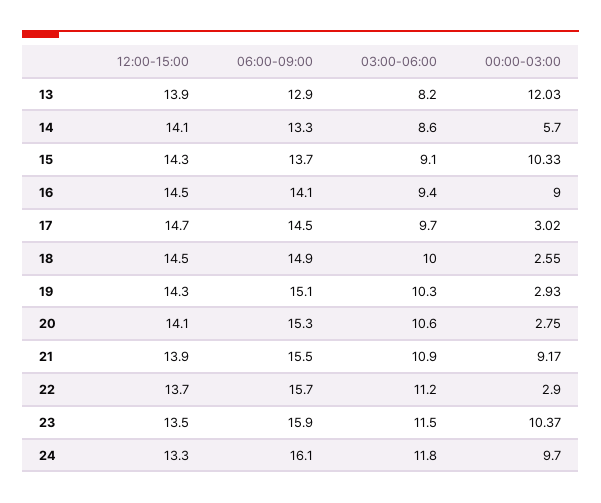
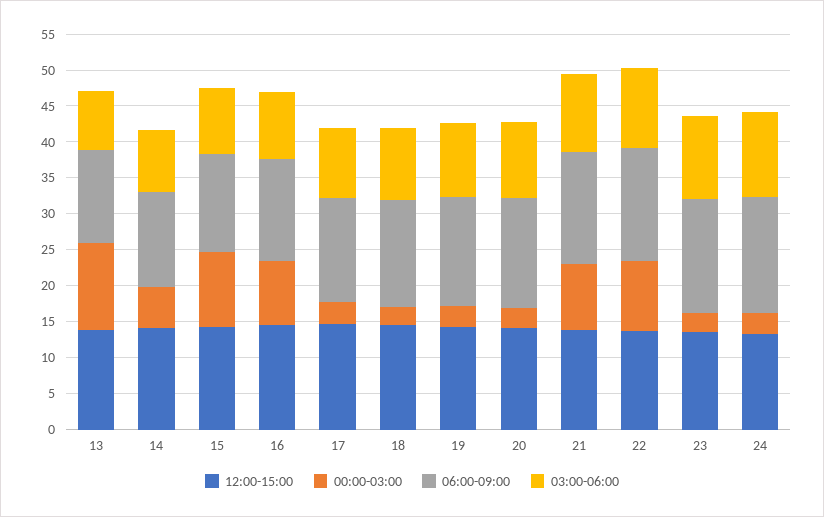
00:00-03:00, 22: 2.9 -> 10
00:00-03:00, 23: 10.37 -> 2.5
00:00-03:00, 24: 9.7 -> 2.5

